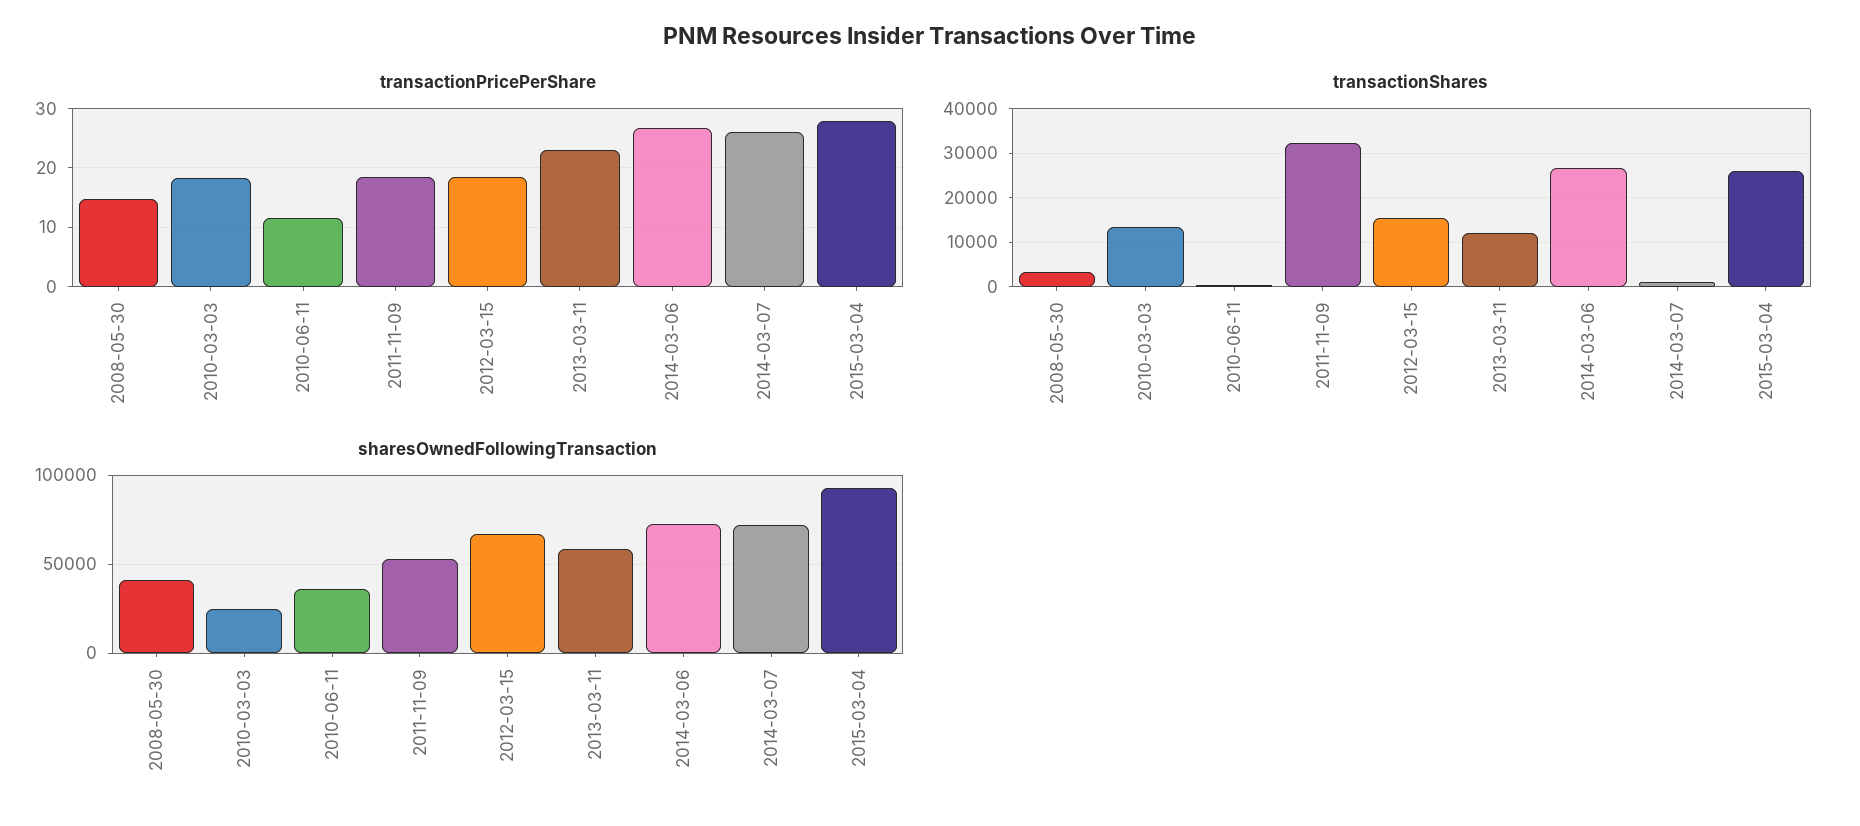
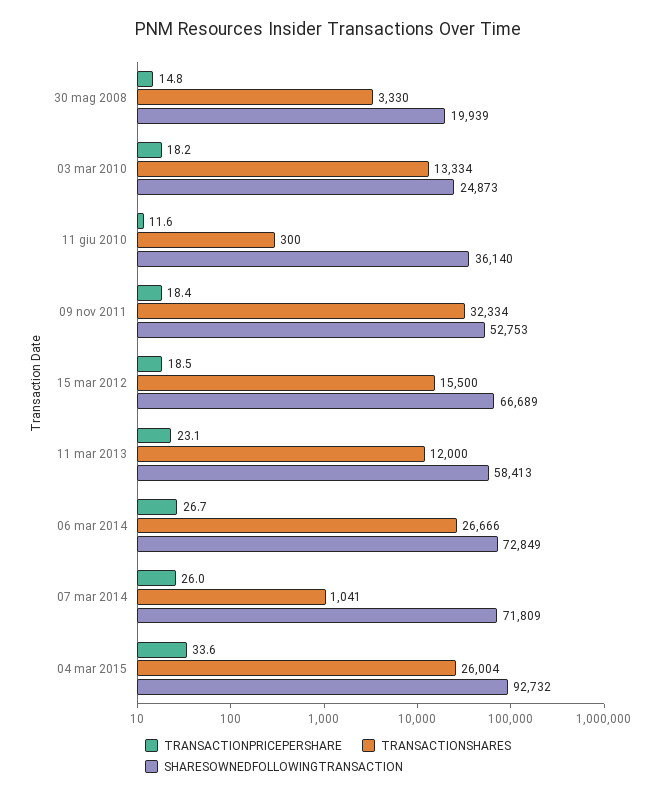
transactionPricePerShare, 2015-03-04: 28 -> 33.6
sharesOwnedFollowingTransaction, 2008-05-30: 40000 -> 19939

